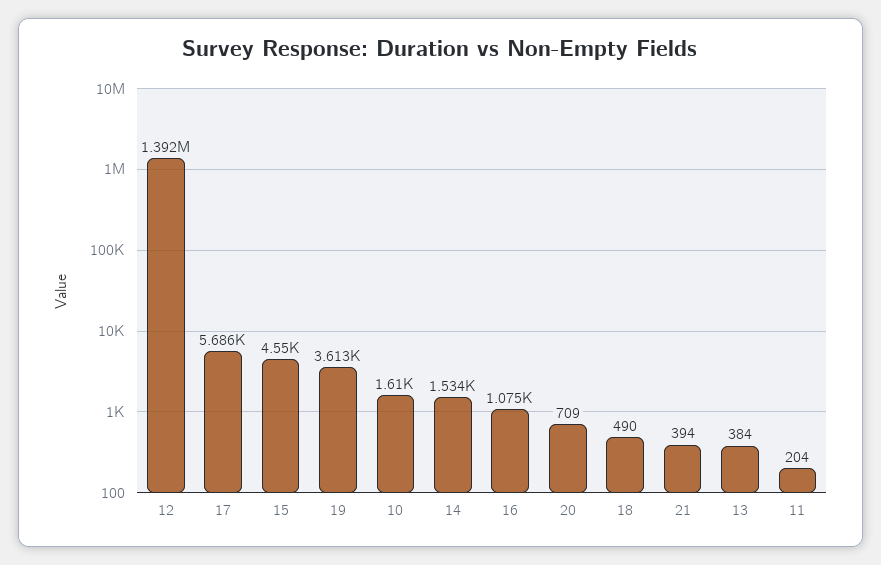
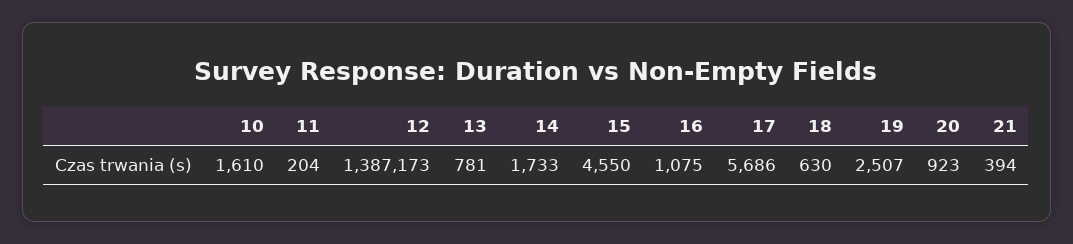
12: 1392000 -> 1387173
19: 3613 -> 2507
14: 1534 -> 1733
20: 709 -> 923
18: 490 -> 630
13: 384 -> 781

